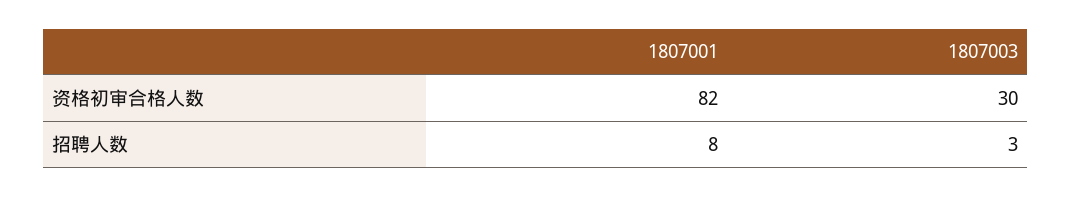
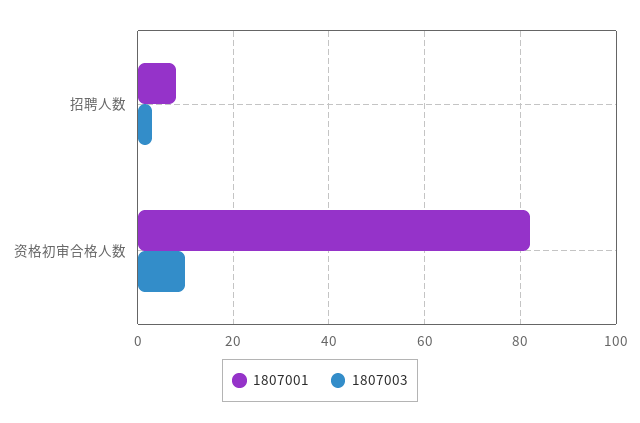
1807003, 资格初审合格人数: 30 -> 10

